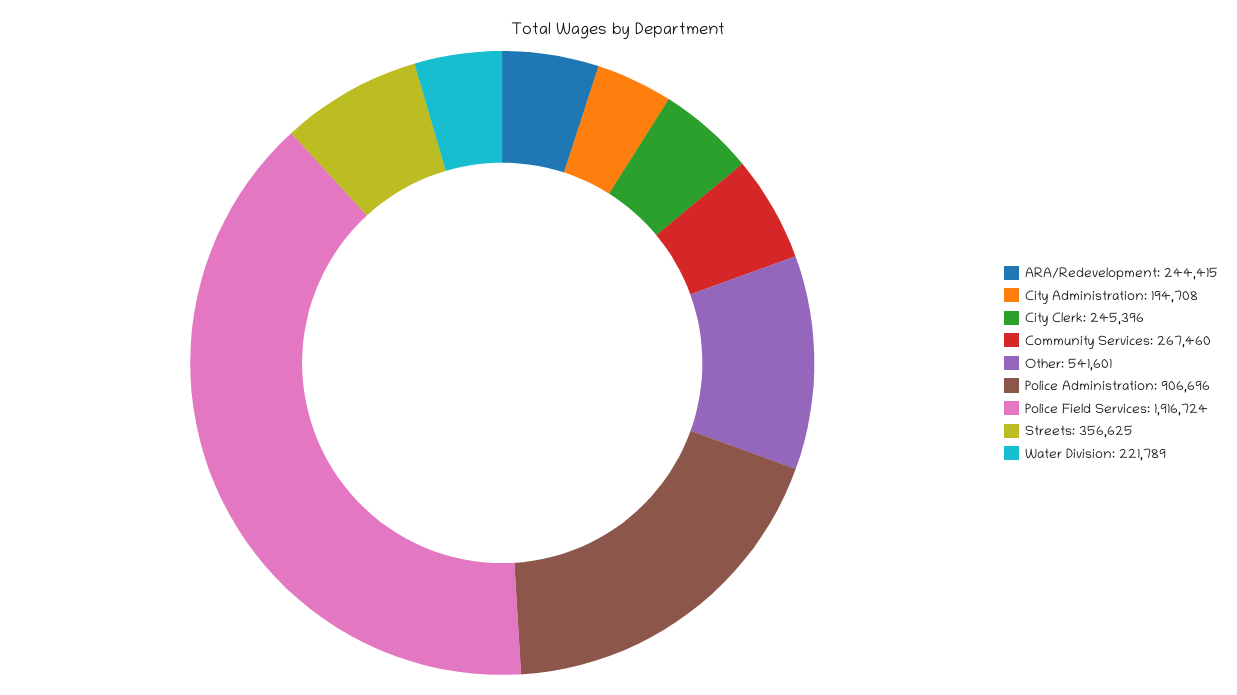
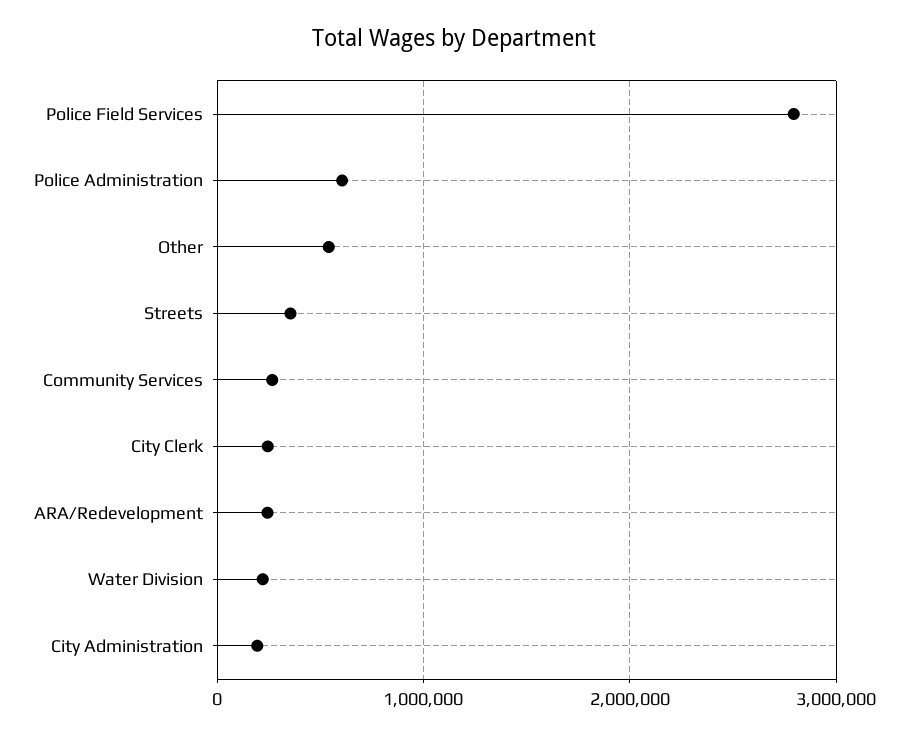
Police Administration: 906696 -> 600000
Police Field Services: 1916724 -> 2800000

